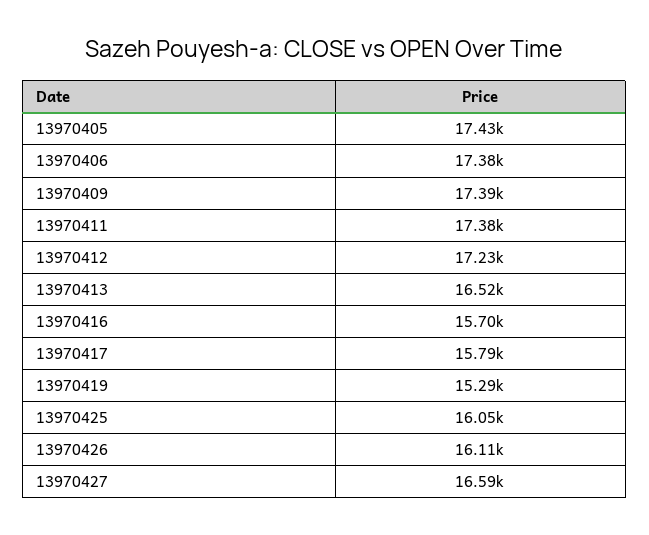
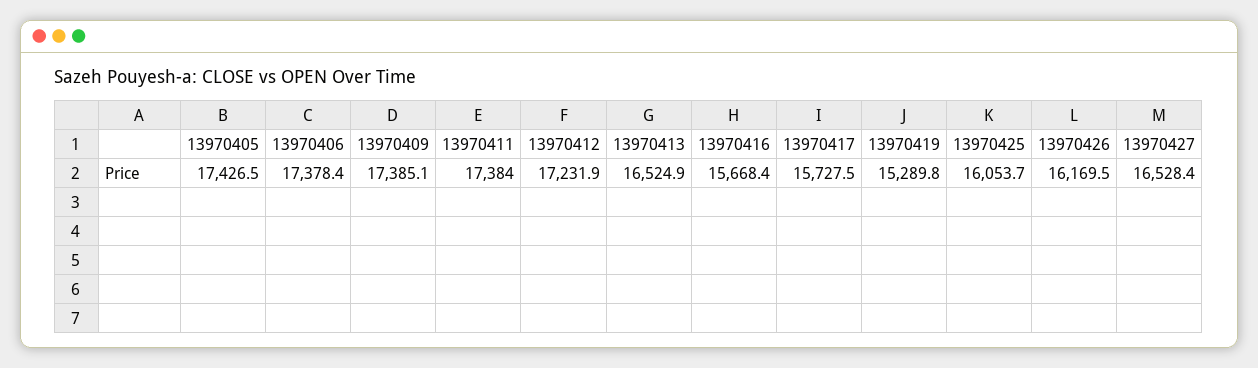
13970416: 15700 -> 15668.4
13970417: 15790 -> 15727.5
13970426: 16110 -> 16169.5
13970427: 16590 -> 16528.4

